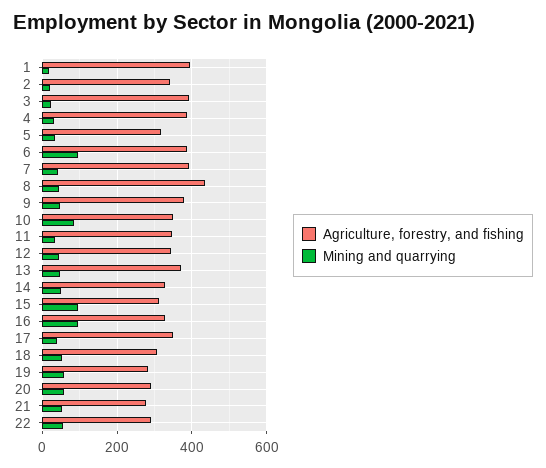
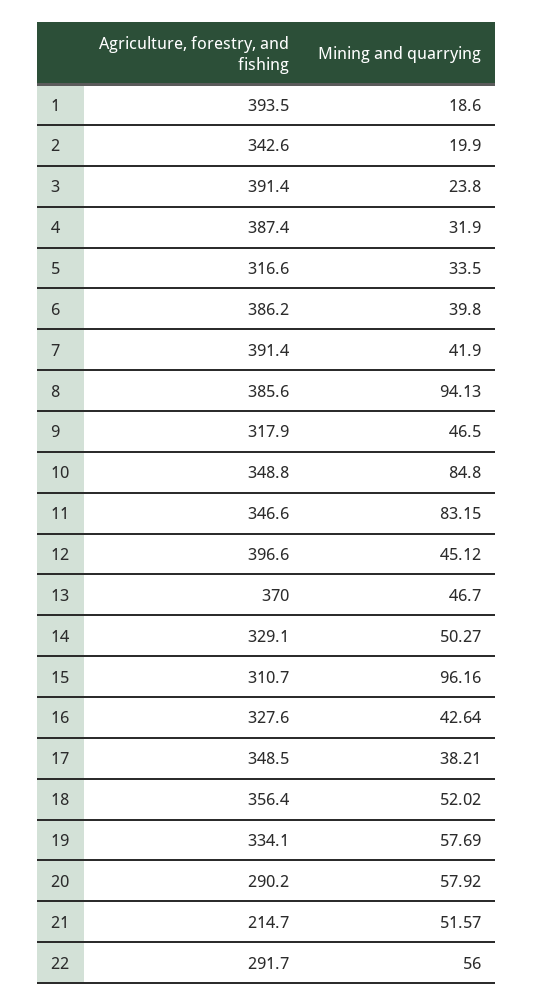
Mining and quarrying, 6: 100 -> 39.8
Agriculture, forestry, and fishing, 8: 440 -> 385.6
Mining and quarrying, 8: 40 -> 94.13
Agriculture, forestry, and fishing, 9: 380 -> 317.9
Mining and quarrying, 11: 40 -> 83.15
Agriculture, forestry, and fishing, 12: 340 -> 396.6
Mining and quarrying, 16: 100 -> 42.64
Agriculture, forestry, and fishing, 18: 300 -> 356.4
Agriculture, forestry, and fishing, 19: 280 -> 334.1
Agriculture, forestry, and fishing, 21: 280 -> 214.7

